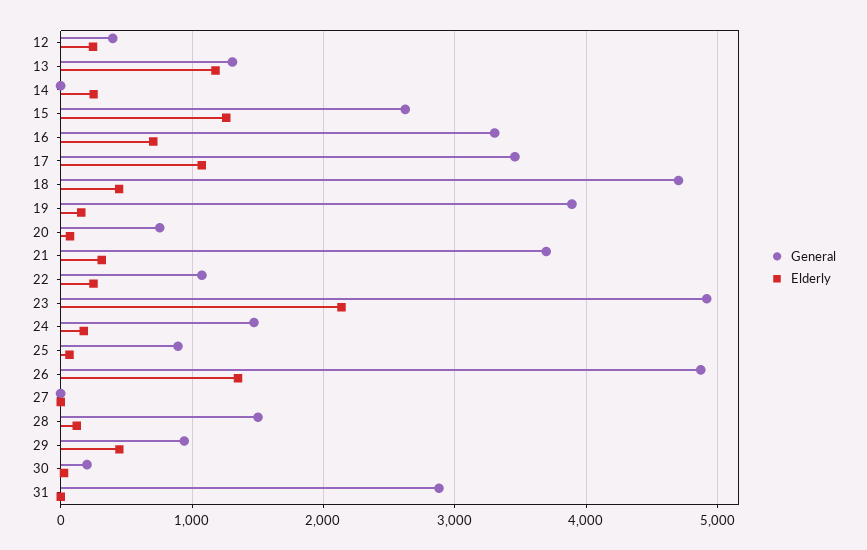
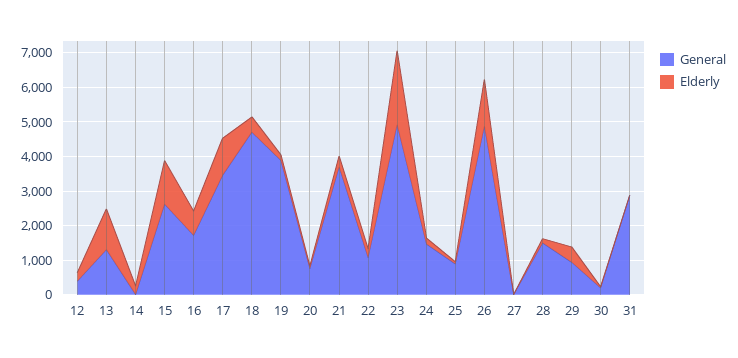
General, 16: 3300 -> 1750

